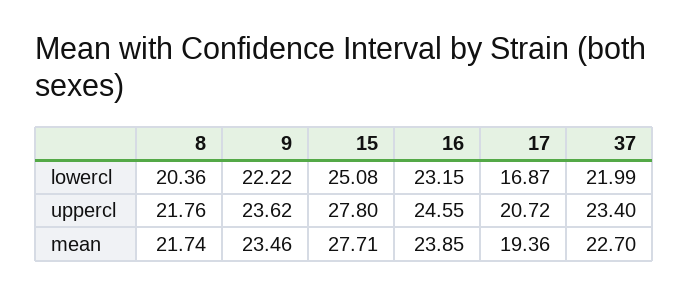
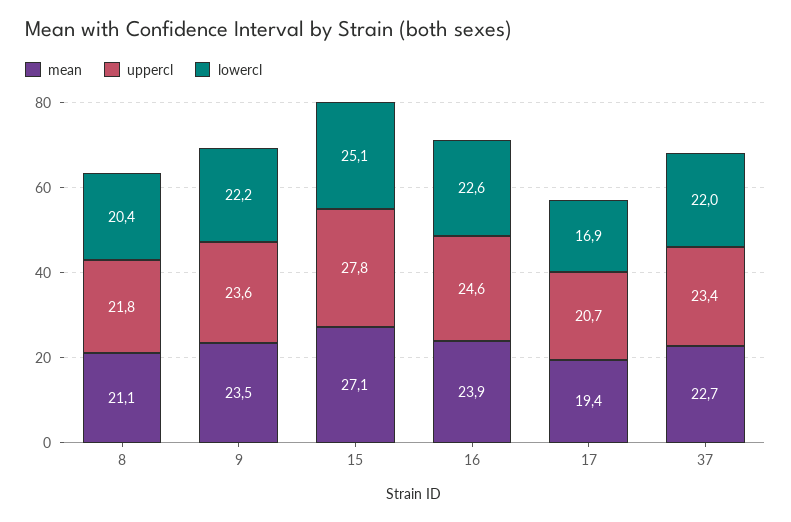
lowercl, 16: 23.15 -> 22.6
mean, 8: 21.74 -> 21.1
mean, 15: 27.71 -> 27.1

